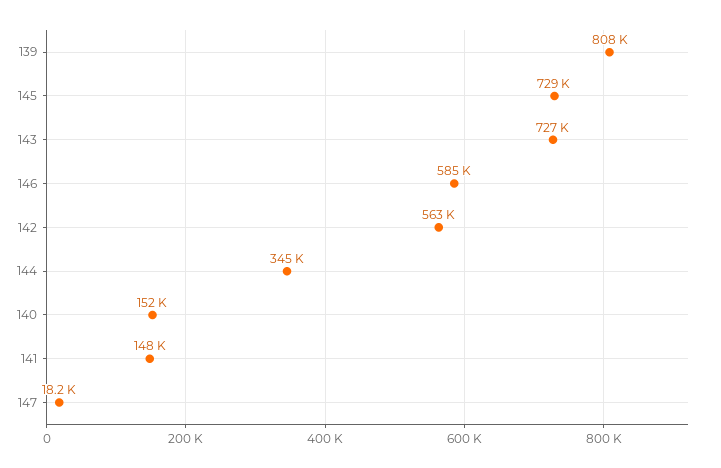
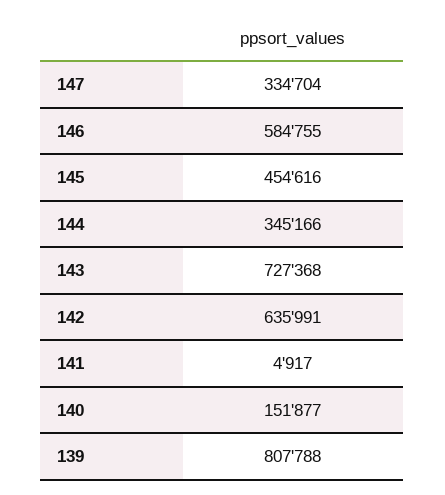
145: 729000 -> 454616
142: 563000 -> 635991
141: 148000 -> 4917
147: 18200 -> 334704

